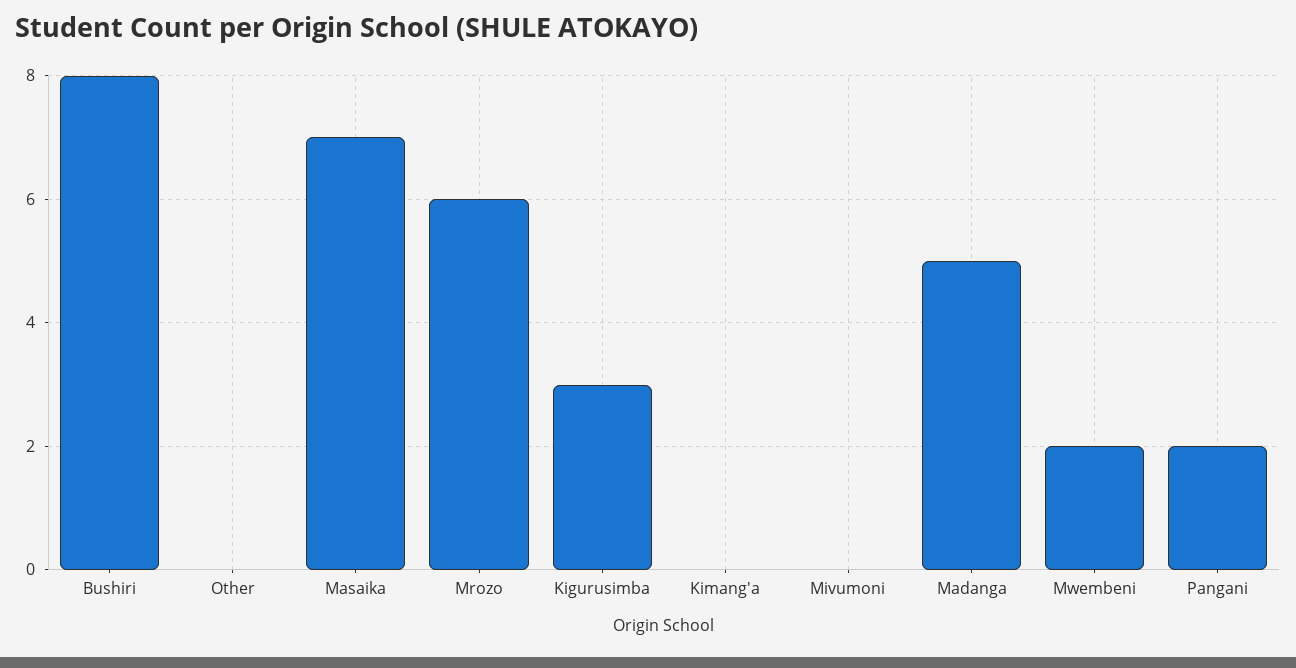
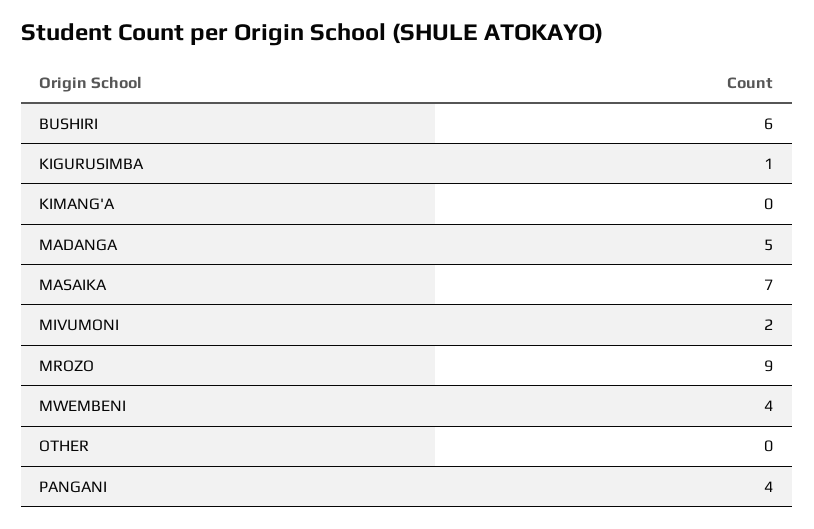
Bushiri: 8 -> 6
Mrozo: 6 -> 9
Kigurusimba: 3 -> 1
Mivumoni: 0 -> 2
Mwembeni: 2 -> 4
Pangani: 2 -> 4

